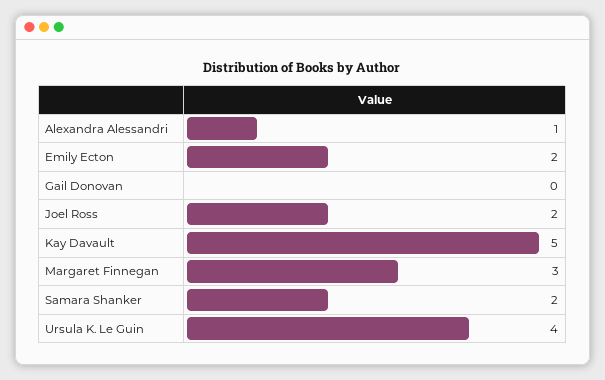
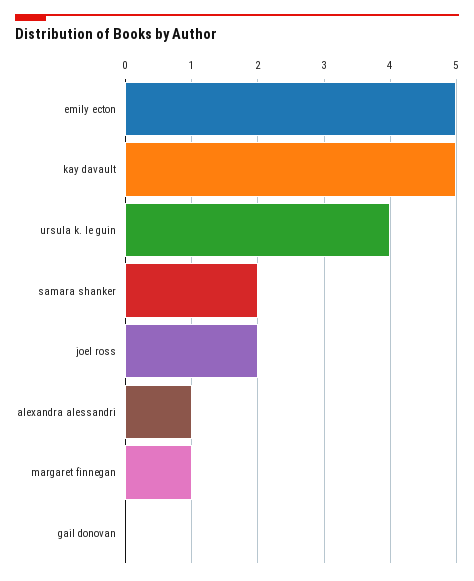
Emily Ecton: 2 -> 5
Margaret Finnegan: 3 -> 1

